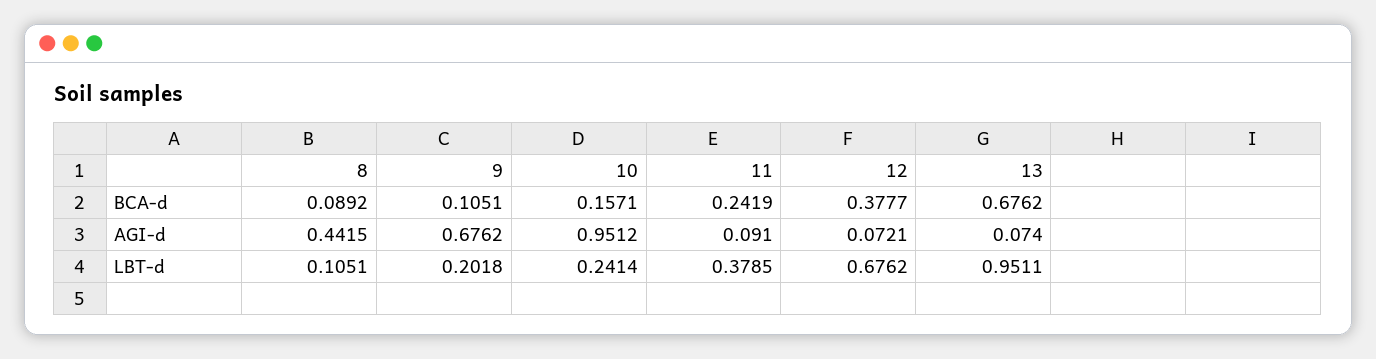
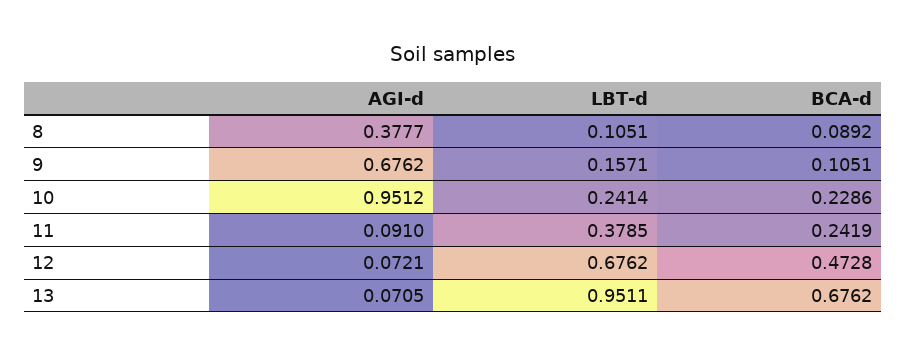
10, BCA-d: 0.1571 -> 0.2286
12, BCA-d: 0.3777 -> 0.4728
8, AGI-d: 0.4415 -> 0.3777
13, AGI-d: 0.074 -> 0.0705
9, LBT-d: 0.2018 -> 0.1571

